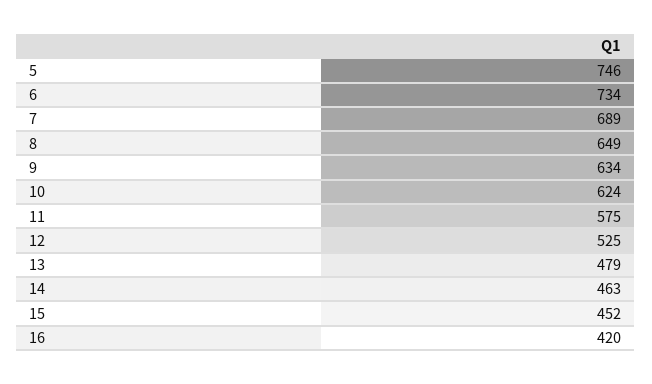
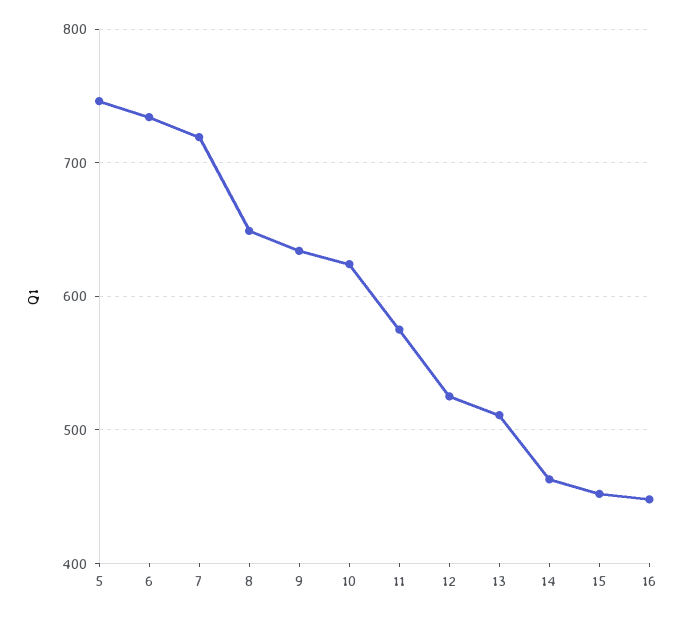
7: 689 -> 720
13: 479 -> 510
16: 420 -> 450

